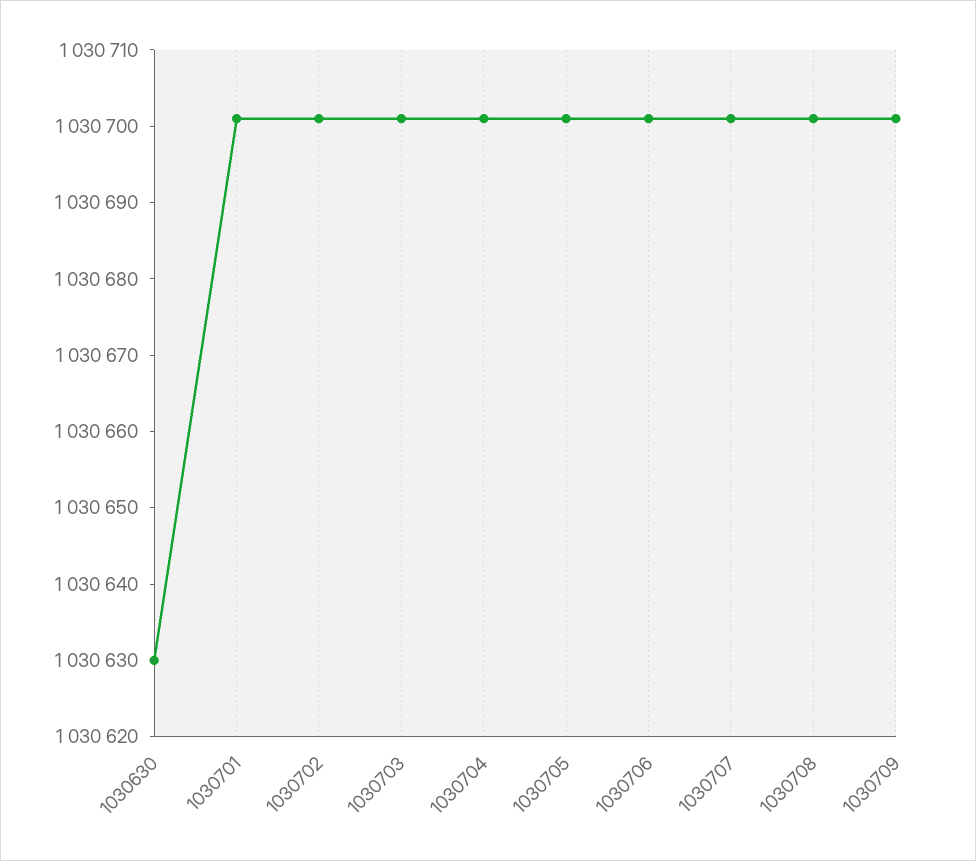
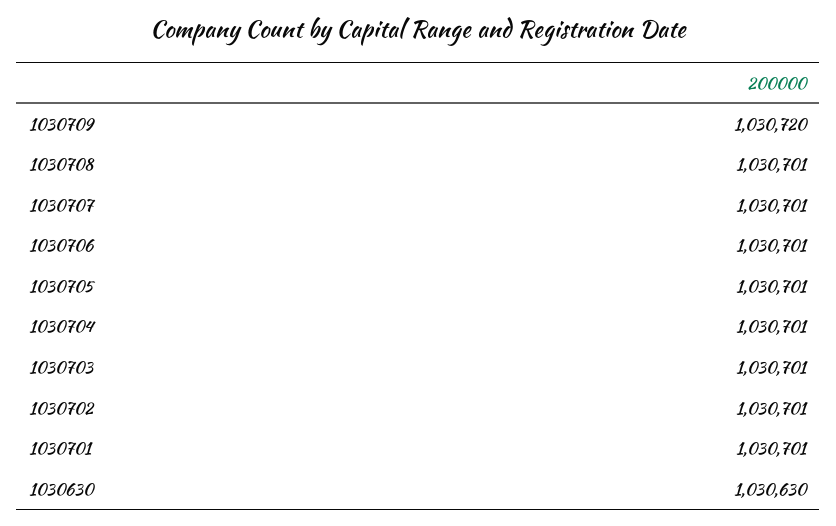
1030709: 1030700 -> 1030720

